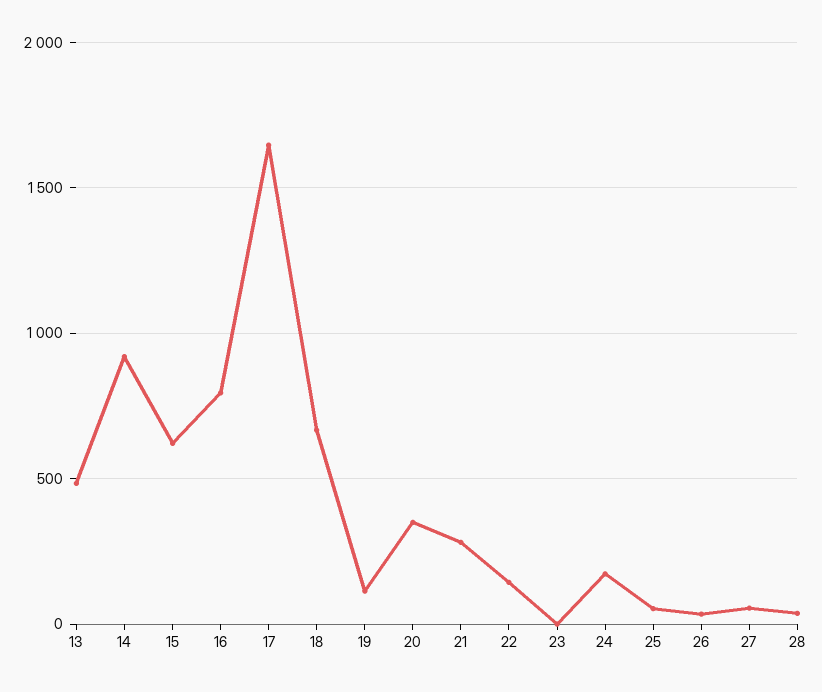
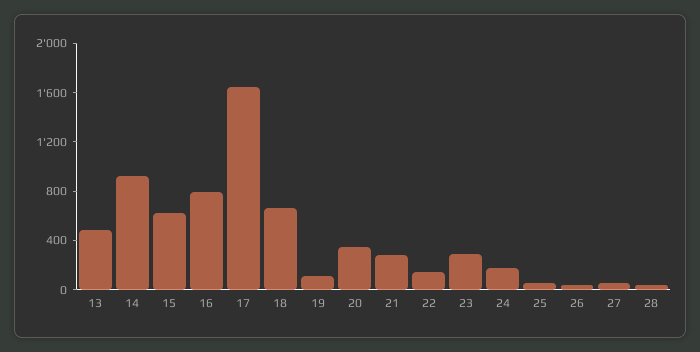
23: 0 -> 300

